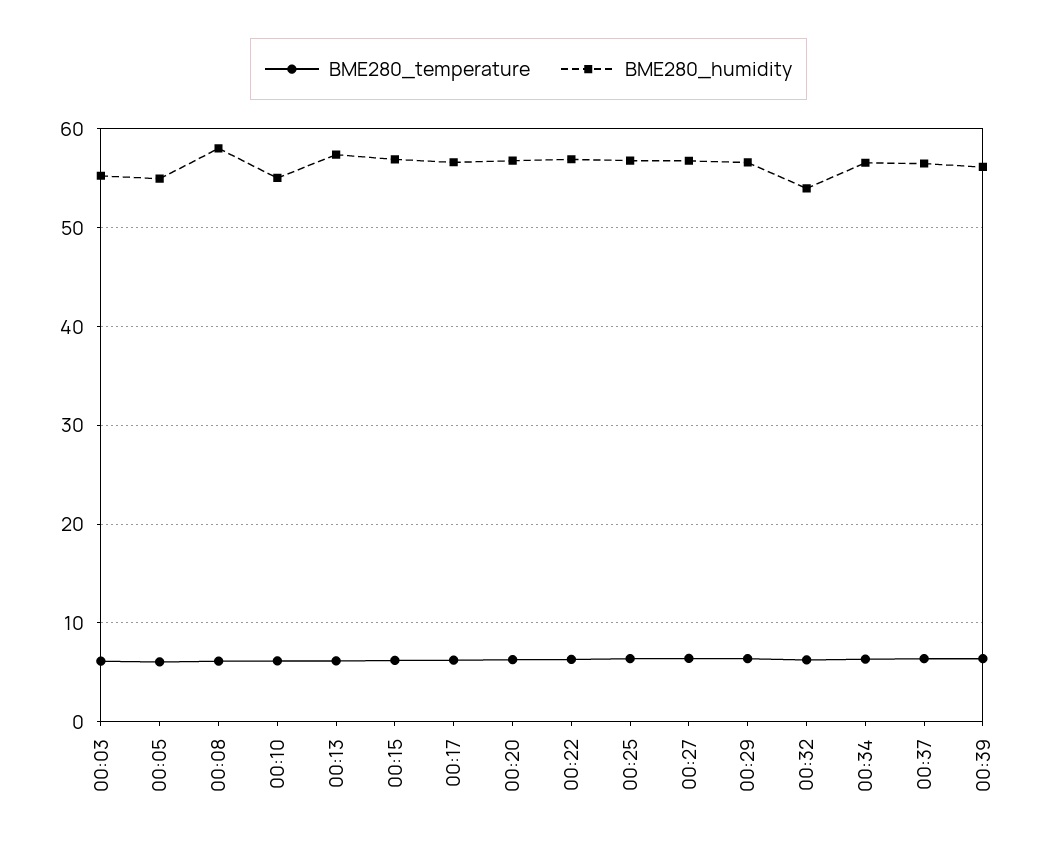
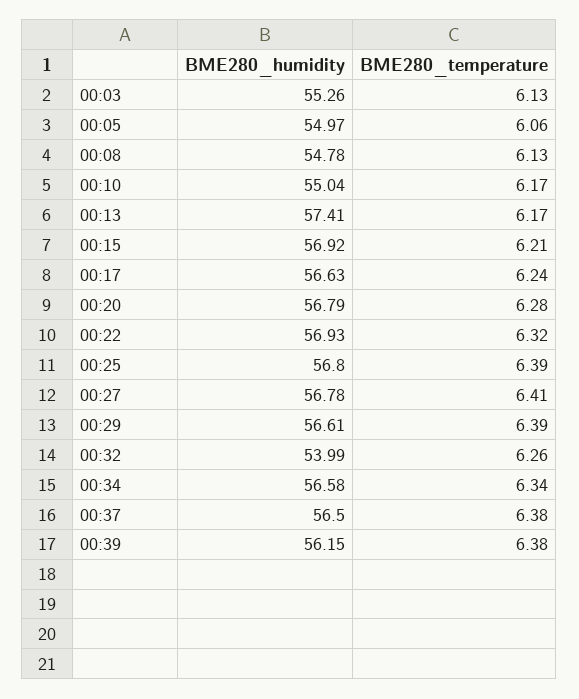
BME280_humidity, 00:08: 58 -> 54.78

